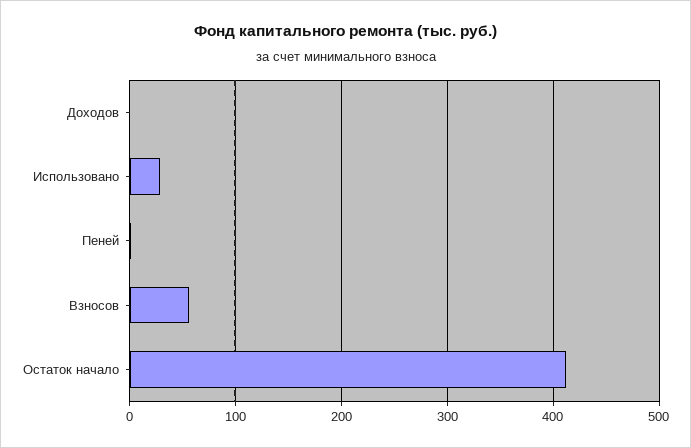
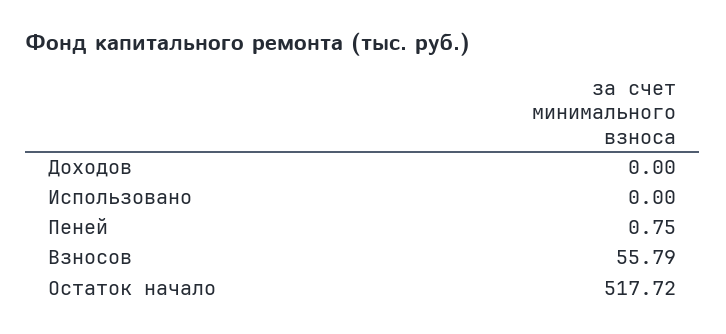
Использовано: 30 -> 0
Остаток начало: 410 -> 517.72

